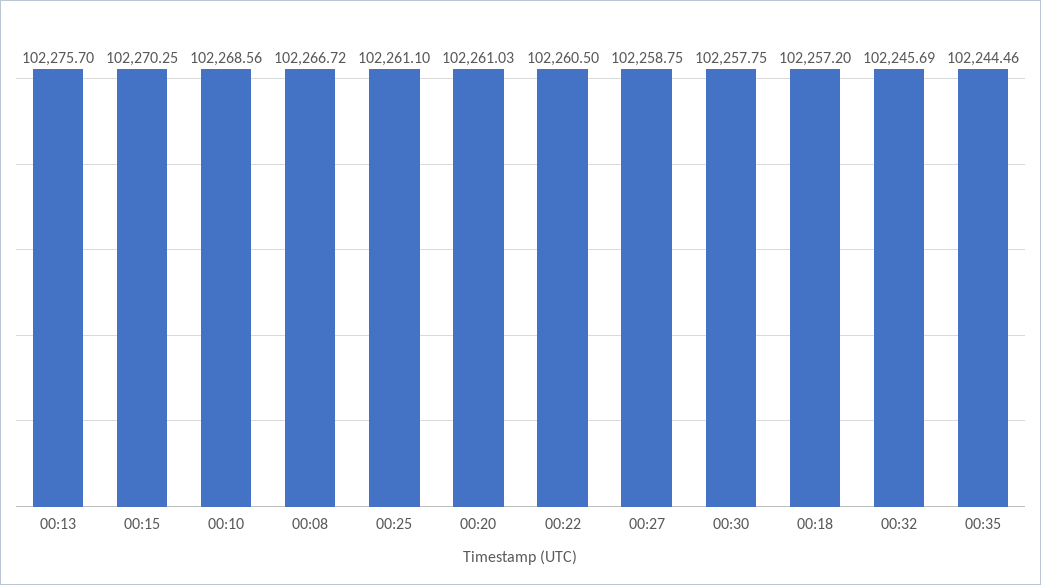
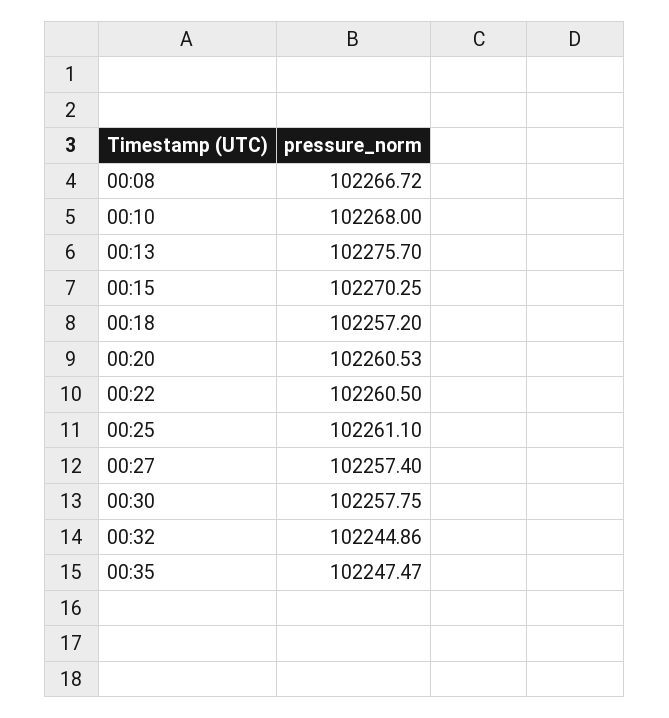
00:10: 102268.56 -> 102268
00:20: 102261.03 -> 102260.53
00:27: 102258.75 -> 102257.4
00:32: 102245.69 -> 102244.86
00:35: 102244.46 -> 102247.47

